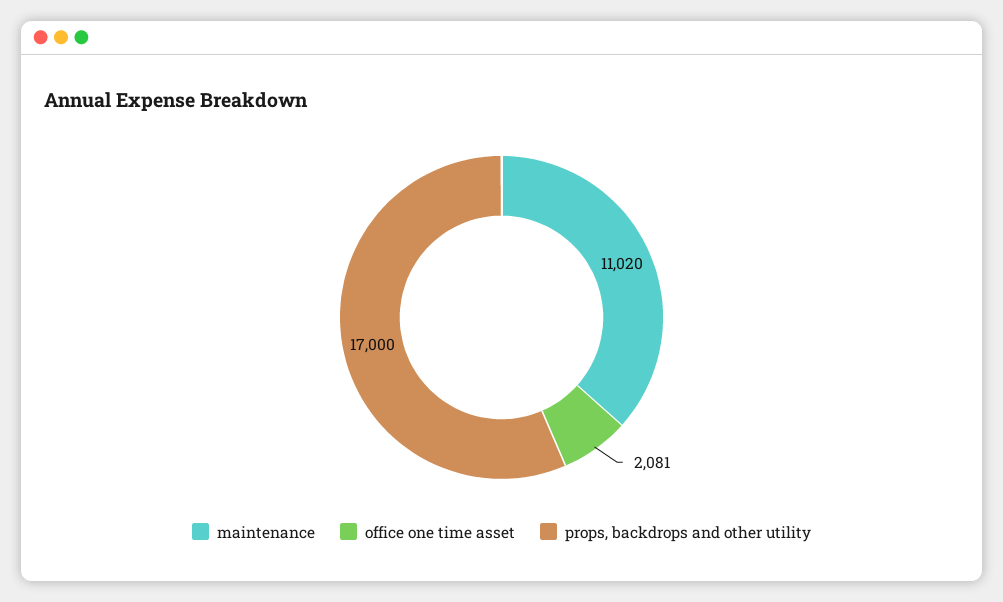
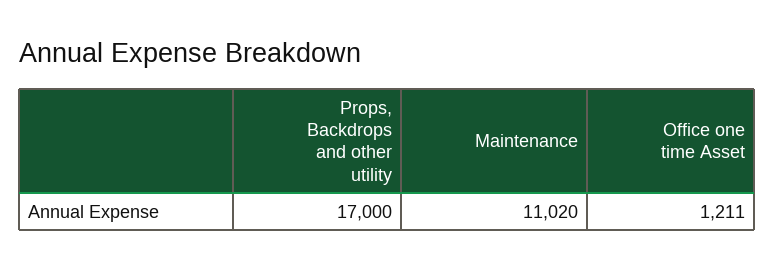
office one time asset: 2081 -> 1211

